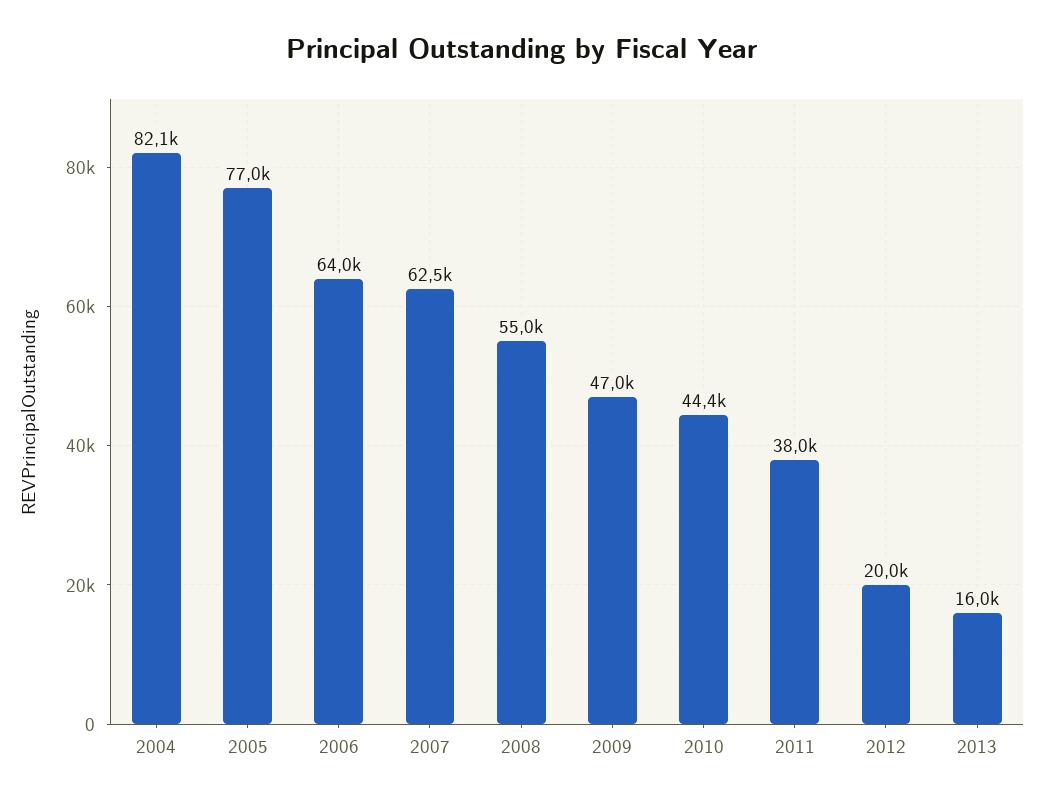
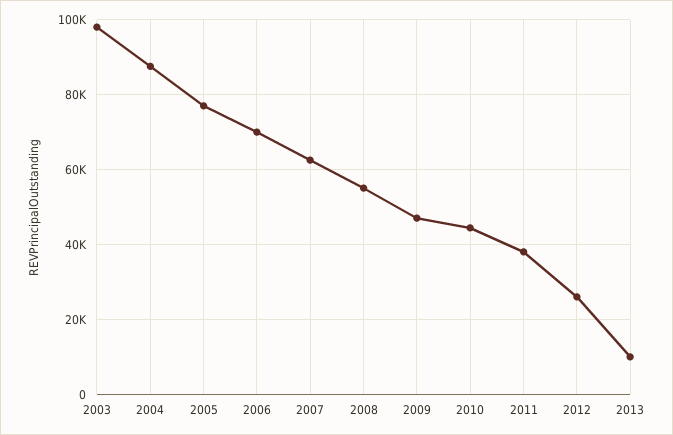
2004: 82100 -> 88000
2006: 64000 -> 70000
2012: 20000 -> 26000
2013: 16000 -> 10000
2003: none -> 98000

